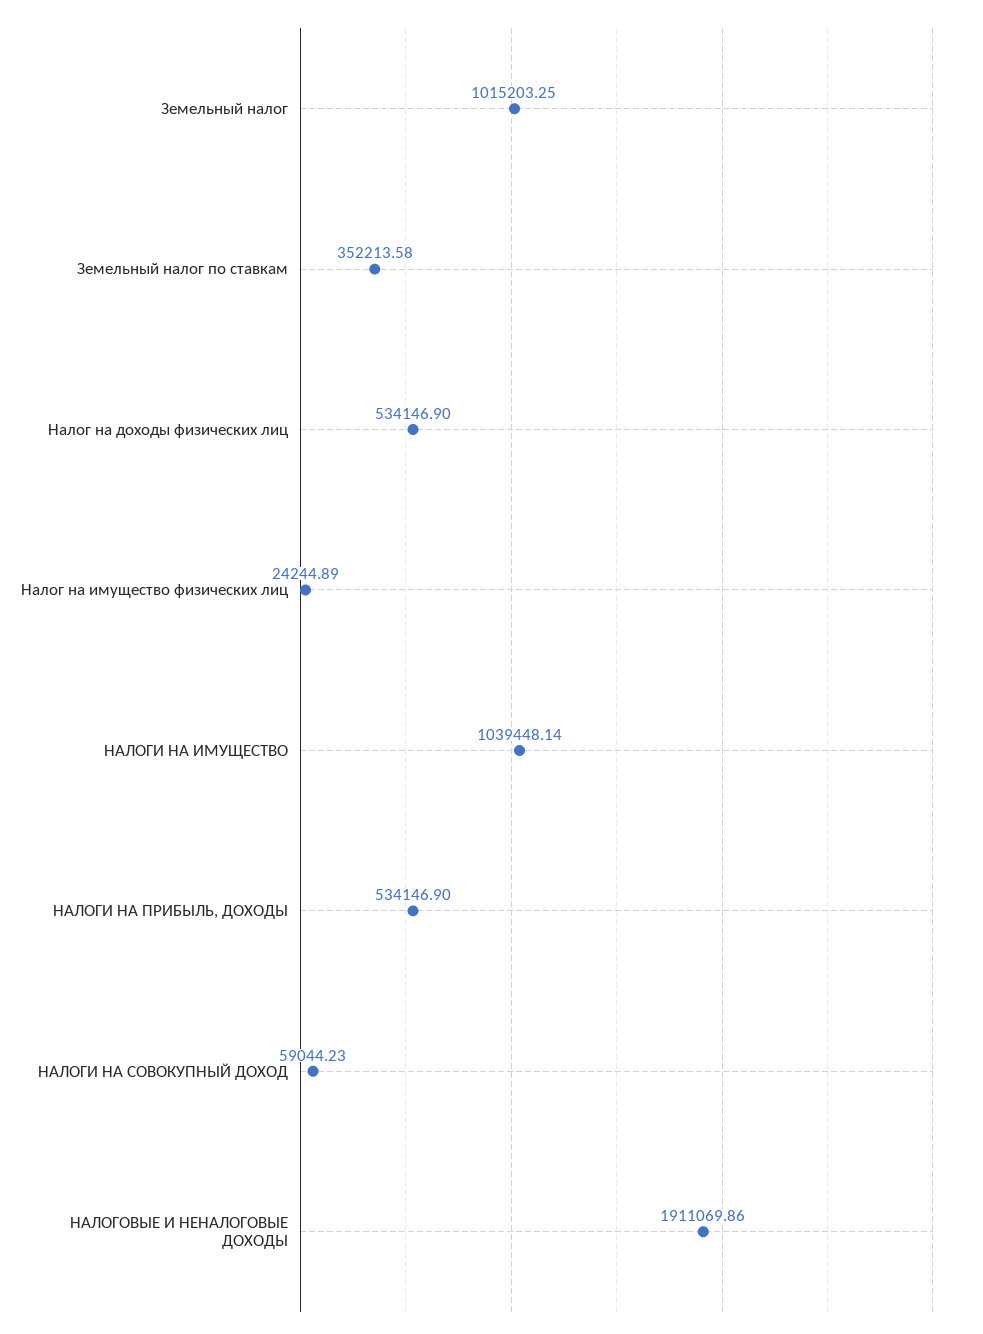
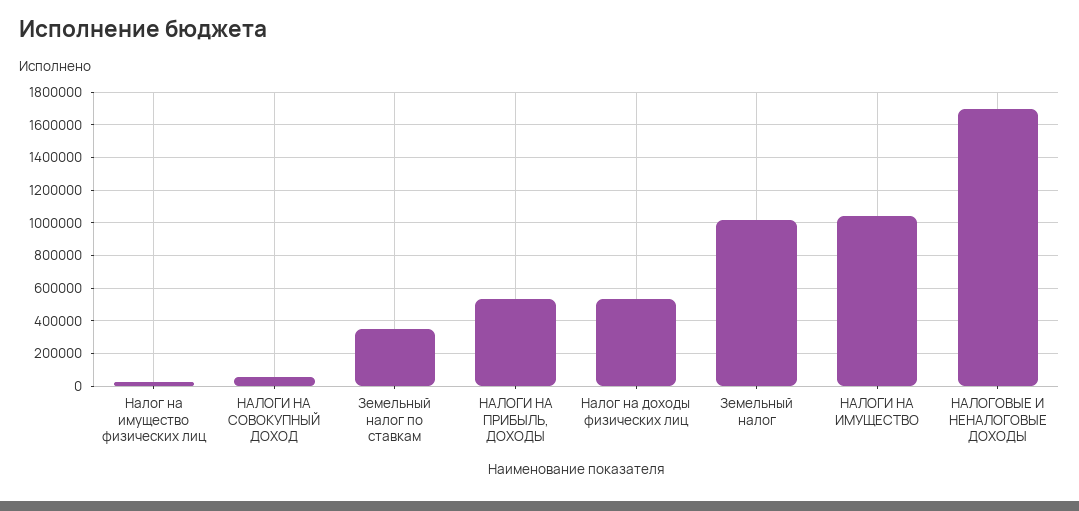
НАЛОГОВЫЕ И НЕНАЛОГОВЫЕ ДОХОДЫ: 1911069.86 -> 1700000

